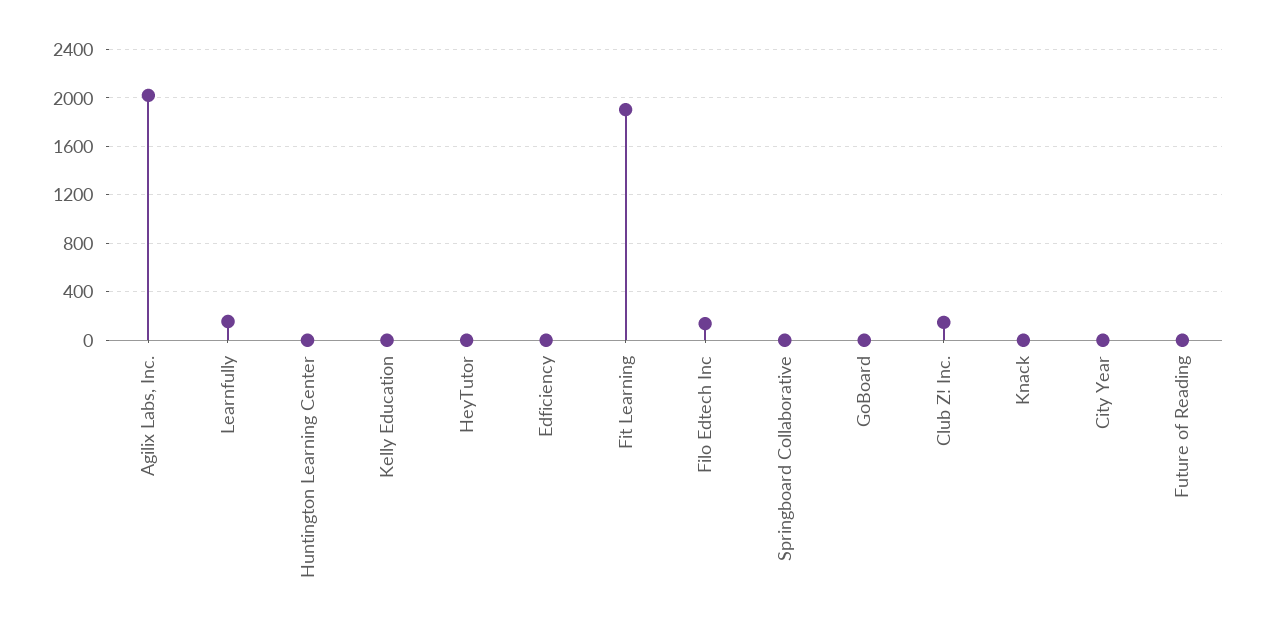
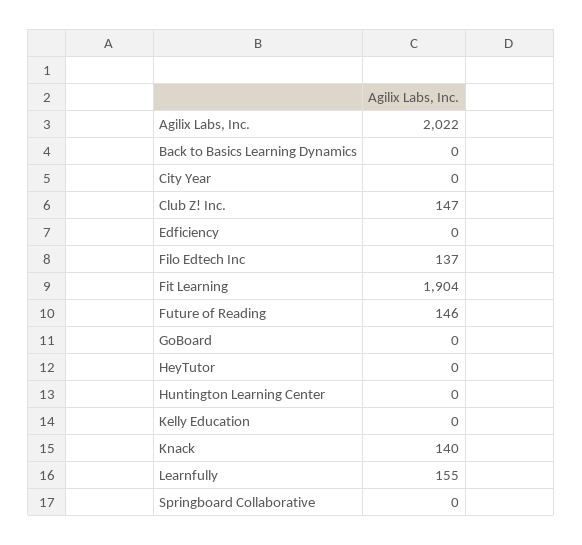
Knack: 0 -> 140
Future of Reading: 0 -> 146
Back to Basics Learning Dynamics: none -> 0

